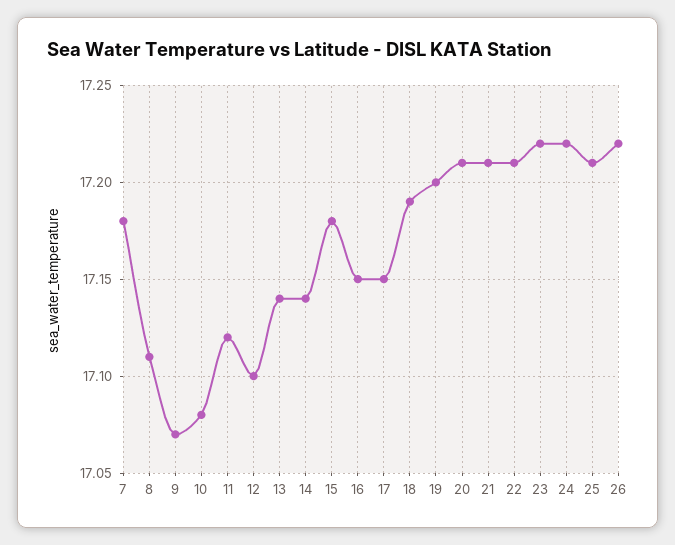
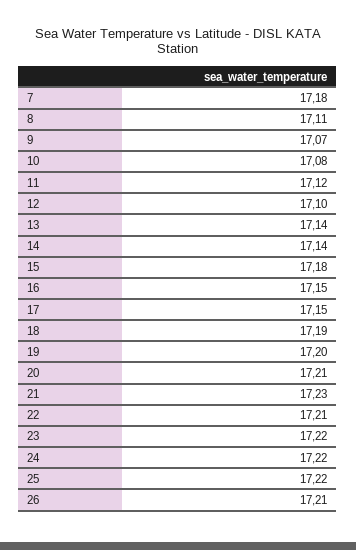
21: 17.21 -> 17.23
25: 17.21 -> 17.22
26: 17.22 -> 17.21

